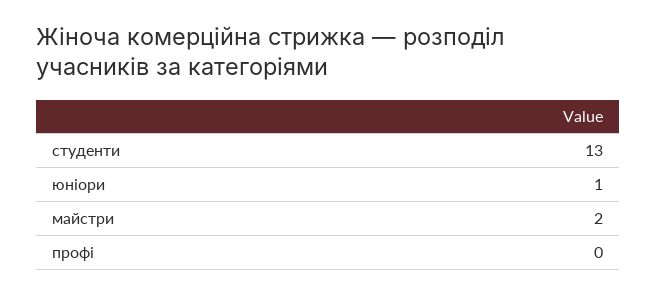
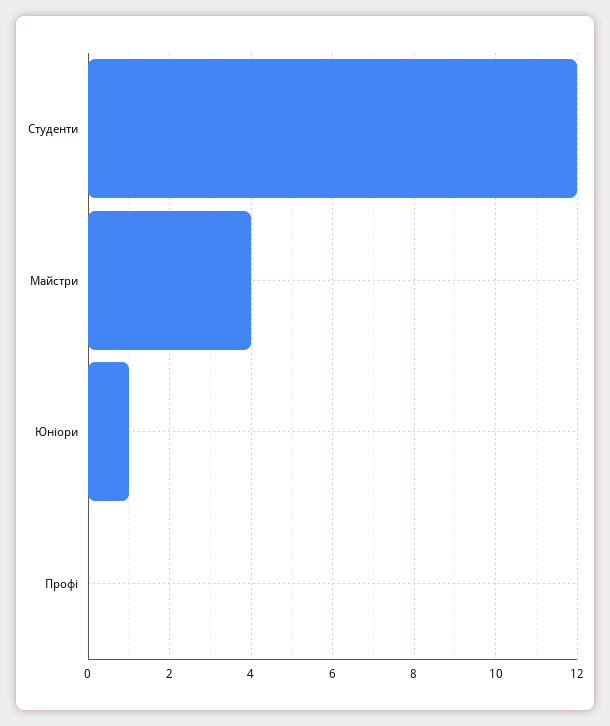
студенти: 13 -> 12
майстри: 2 -> 4

